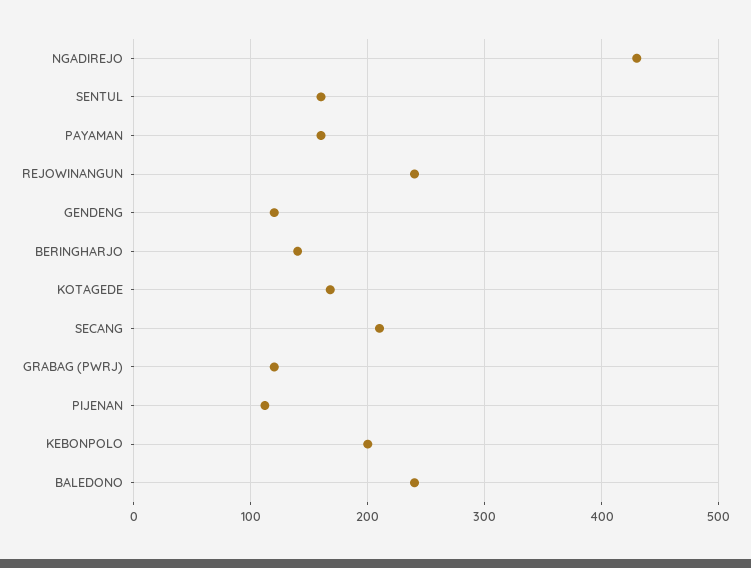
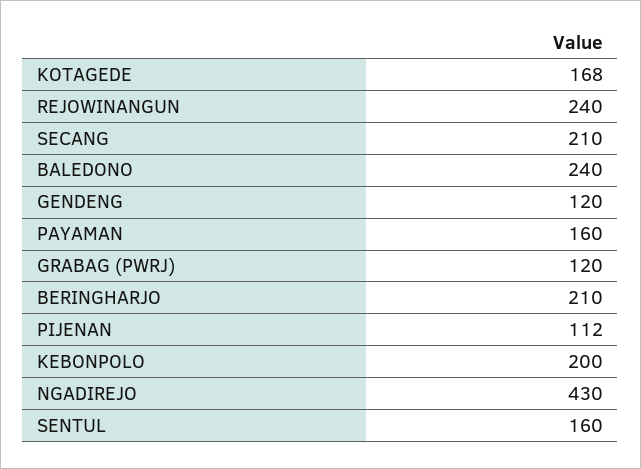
BERINGHARJO: 140 -> 210

